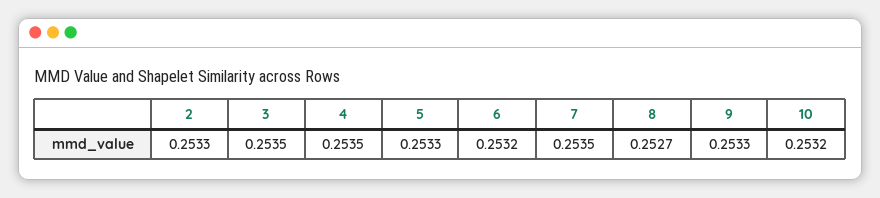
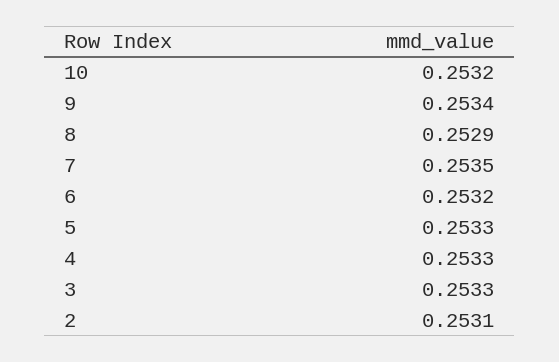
2: 0.2533 -> 0.2531
3: 0.2535 -> 0.2533
4: 0.2535 -> 0.2533
8: 0.2527 -> 0.2529
9: 0.2533 -> 0.2534

